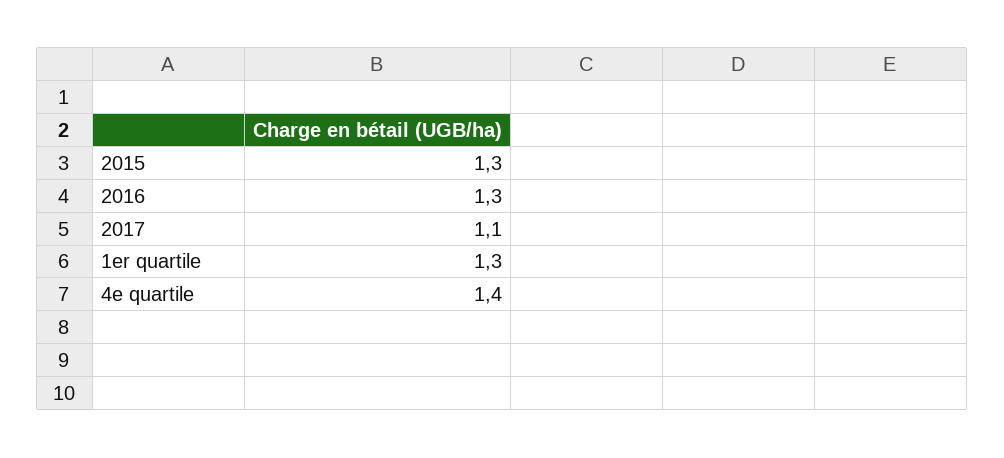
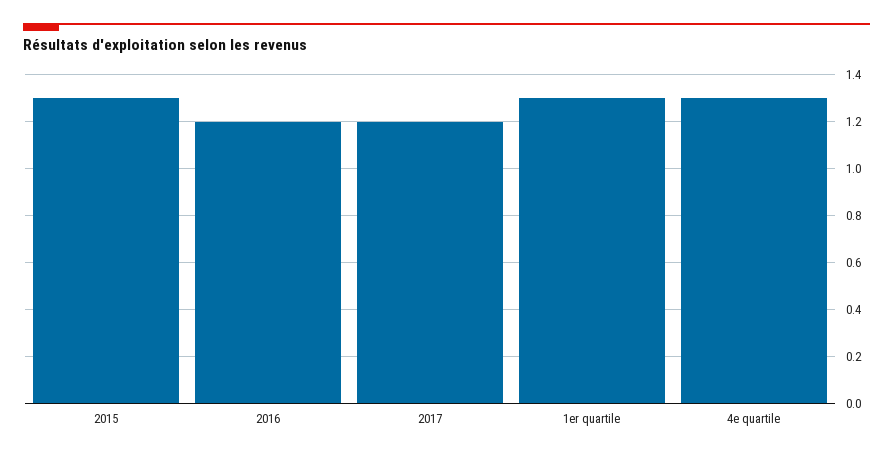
2016: 1.3 -> 1.2
2017: 1.1 -> 1.2
4e quartile: 1.4 -> 1.3

